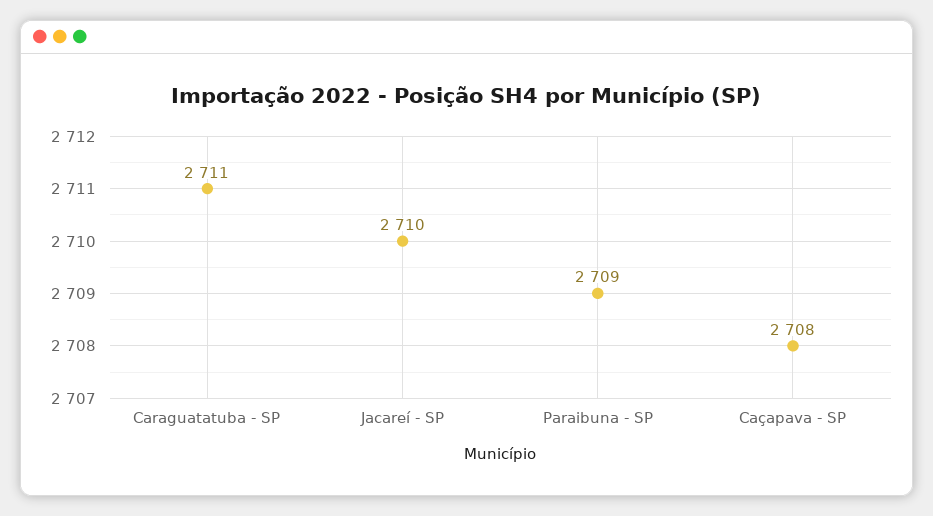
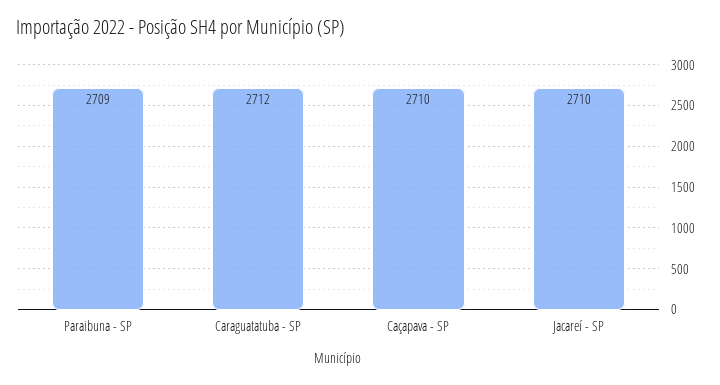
Caraguatatuba - SP: 2711 -> 2712
Caçapava - SP: 2708 -> 2710

